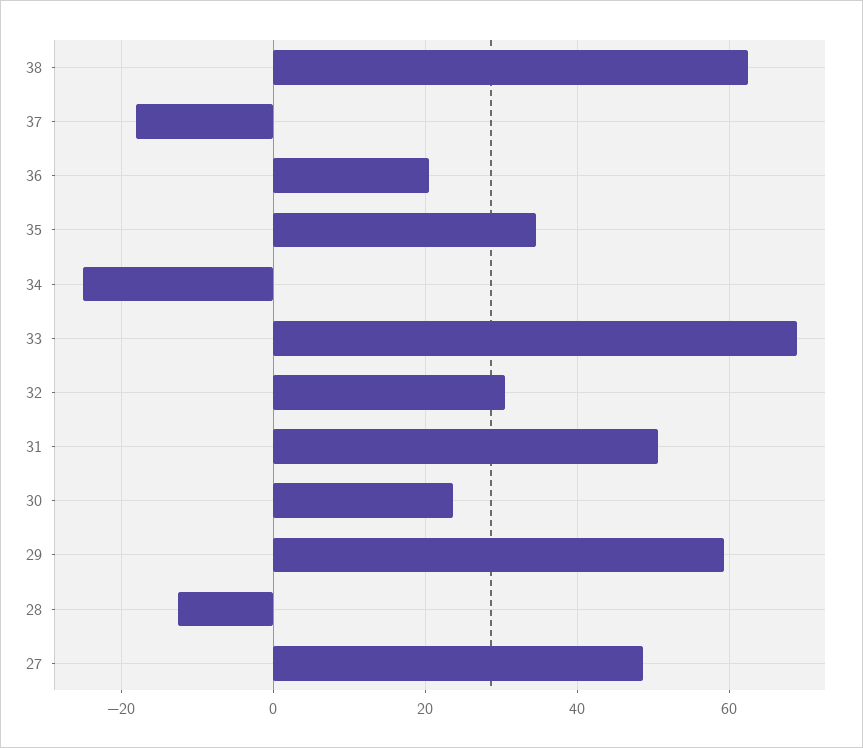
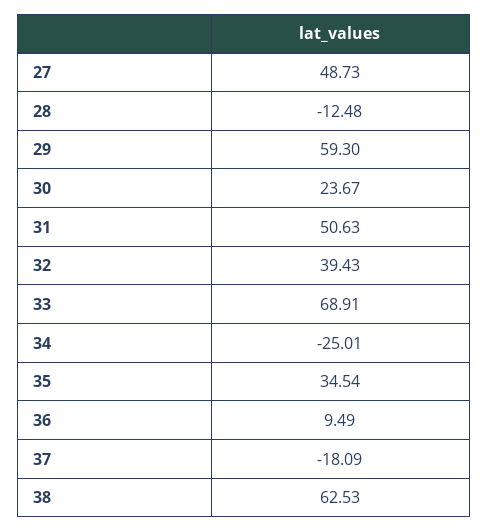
36: 20 -> 9.49
32: 30 -> 39.43

